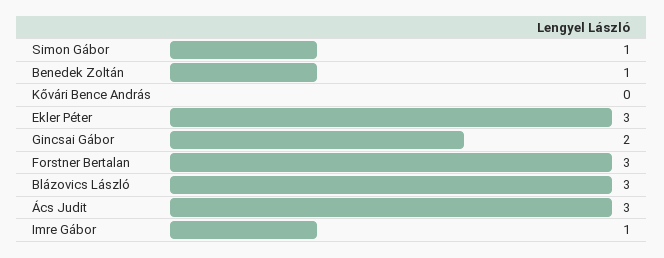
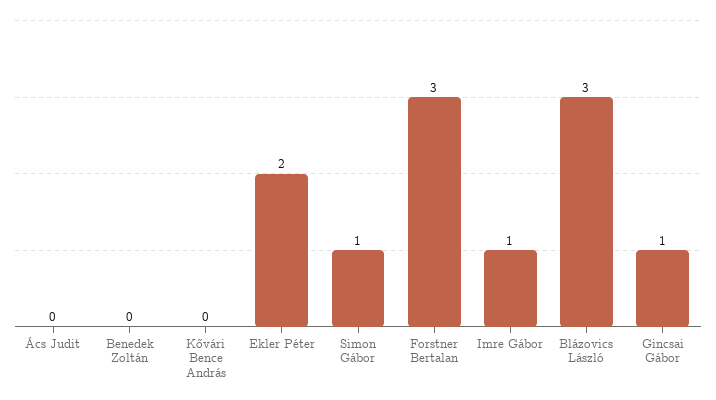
Benedek Zoltán: 1 -> 0
Ekler Péter: 3 -> 2
Gincsai Gábor: 2 -> 1
Ács Judit: 3 -> 0

